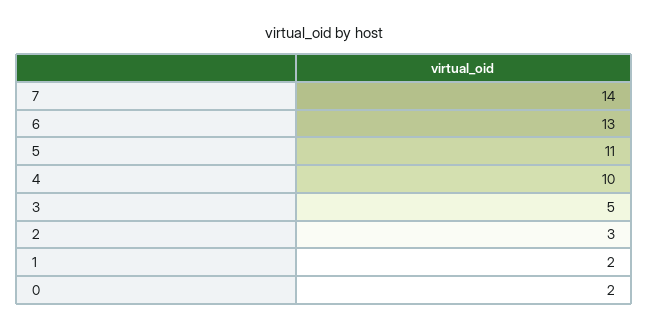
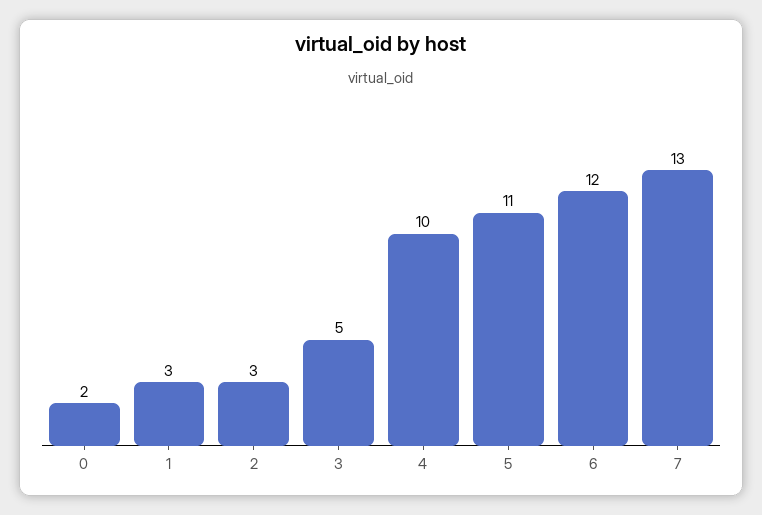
7: 14 -> 13
6: 13 -> 12
1: 2 -> 3

